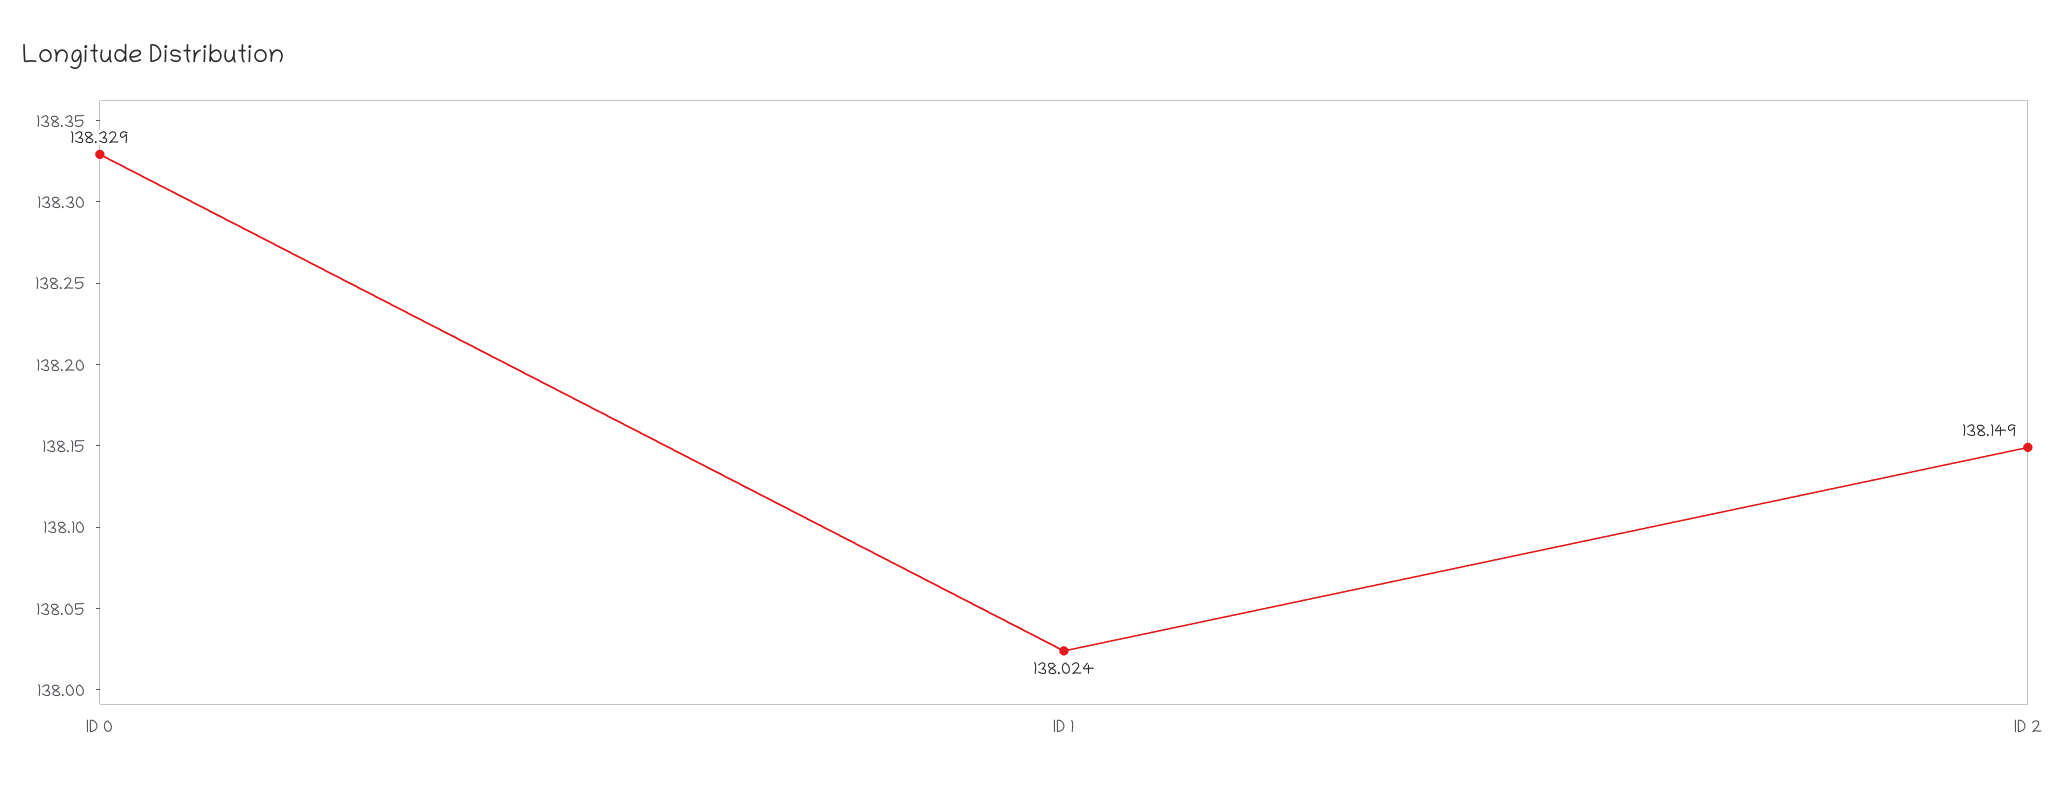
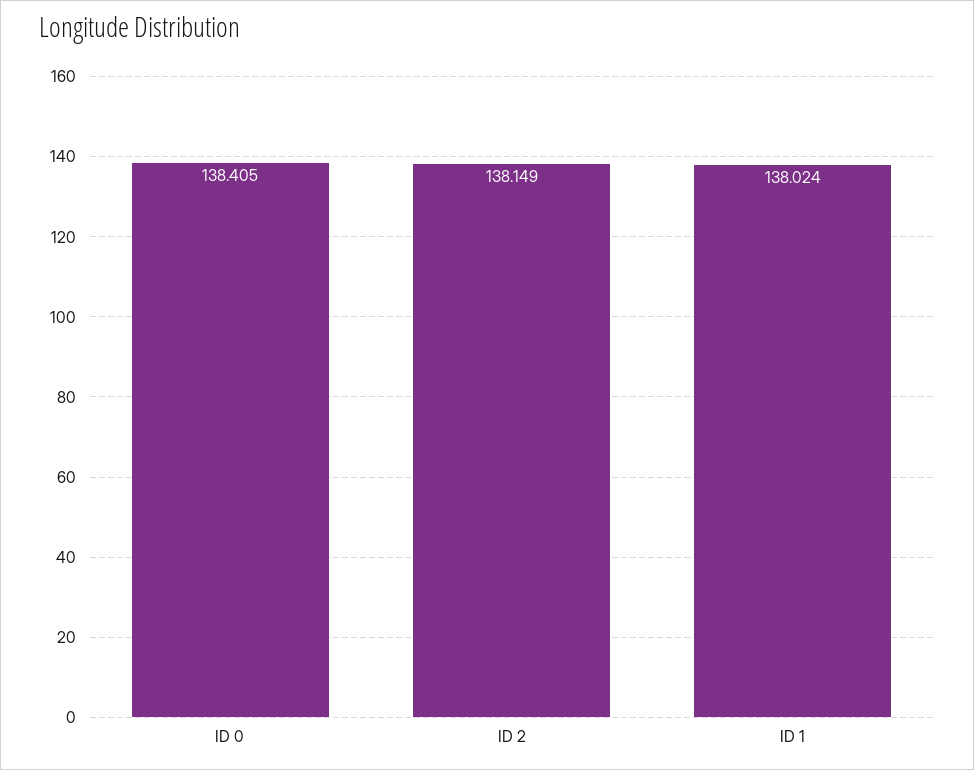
ID 0: 138.329 -> 138.405

